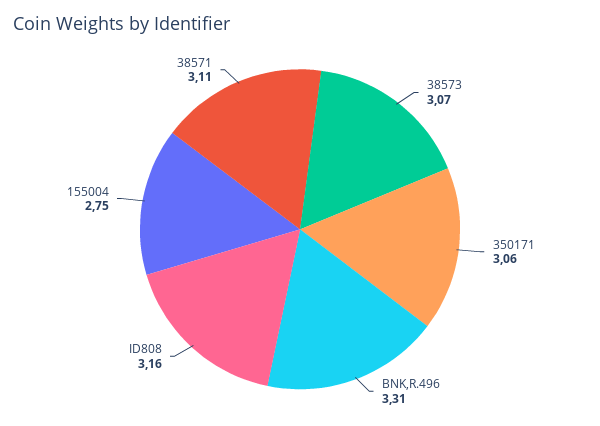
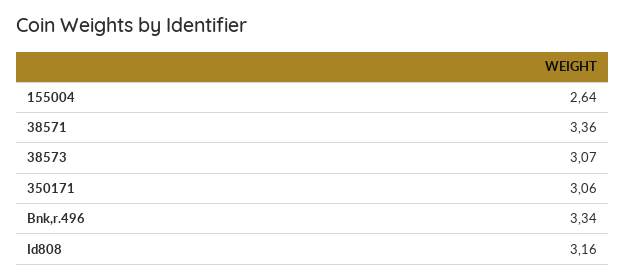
BNK,R.496: 3.31 -> 3.34
155004: 2.75 -> 2.64
38571: 3.11 -> 3.36

